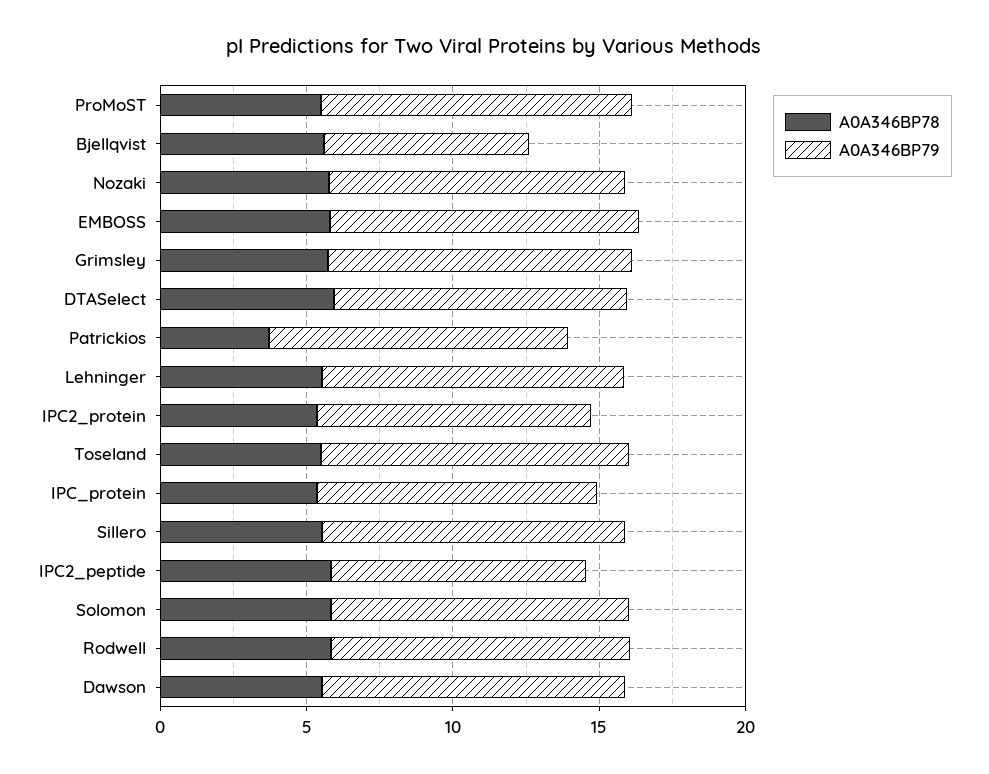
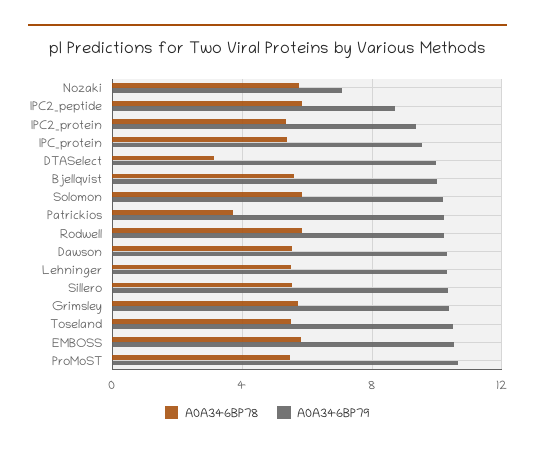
A0A346BP79, Bjellqvist: 7 -> 10
A0A346BP79, Nozaki: 10 -> 7
A0A346BP78, DTASelect: 6 -> 3

